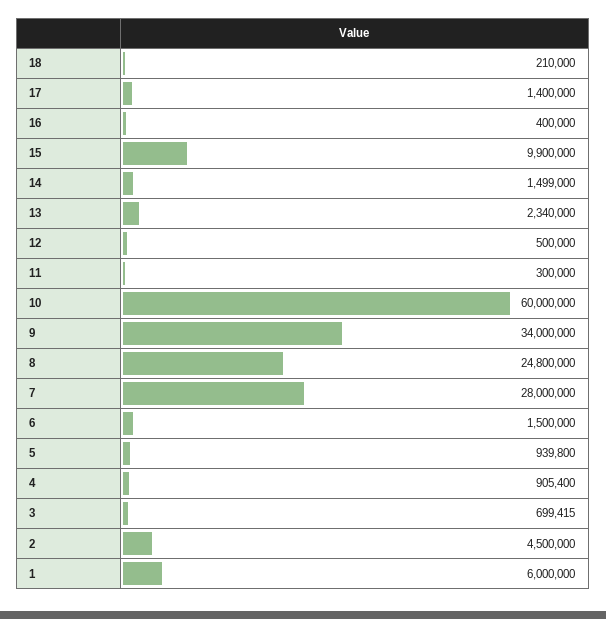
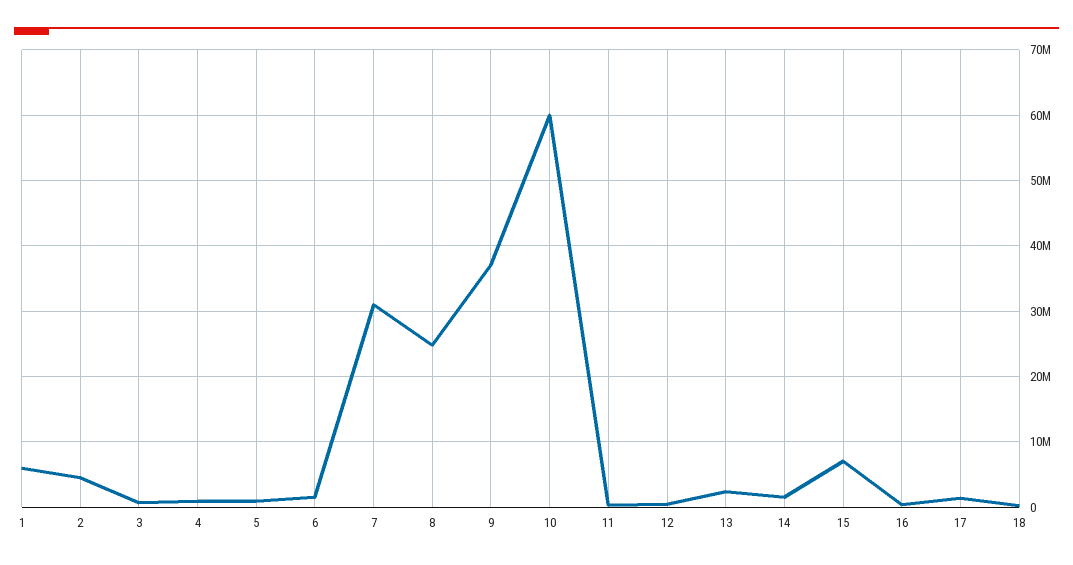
15: 9900000 -> 7000000
9: 34000000 -> 37000000
7: 28000000 -> 31000000

